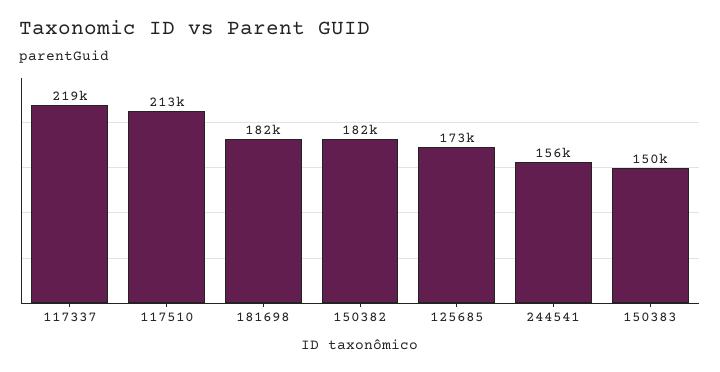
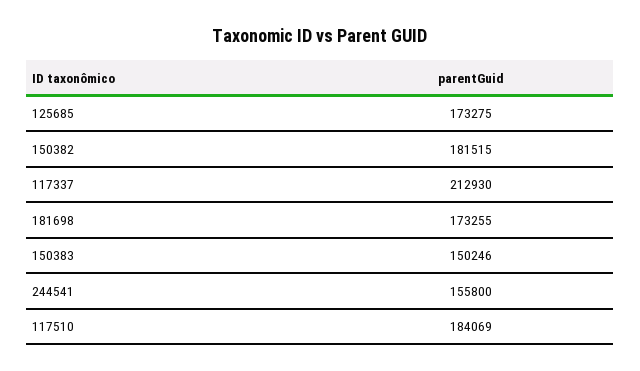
117337: 219000 -> 212930
117510: 213000 -> 184069
181698: 182000 -> 173255

